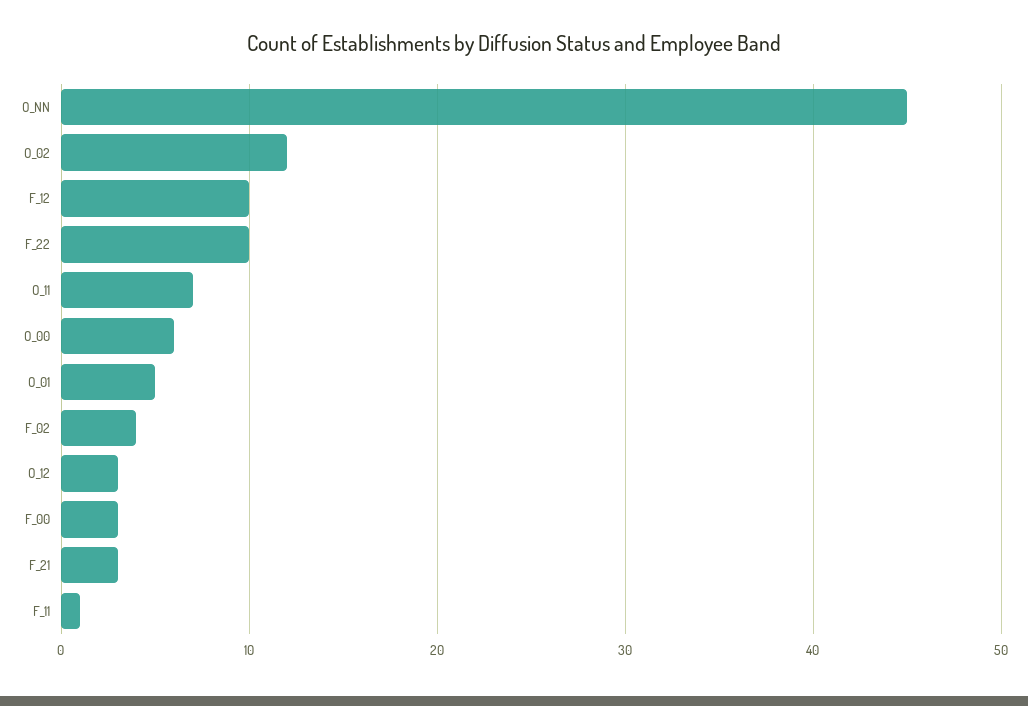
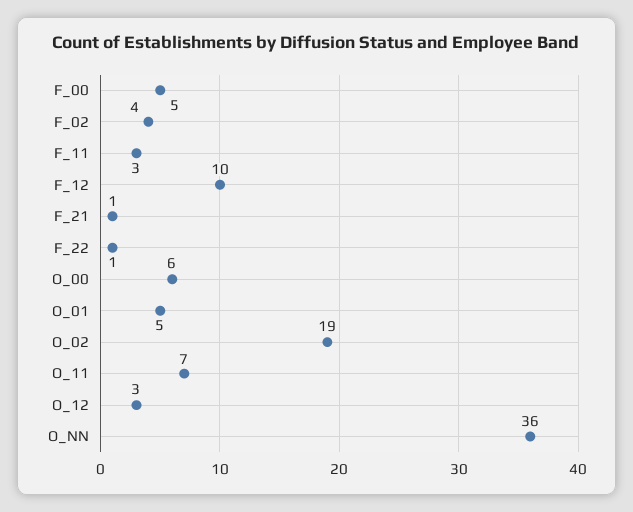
O_NN: 45 -> 36
O_02: 12 -> 19
F_22: 10 -> 1
F_00: 3 -> 5
F_21: 3 -> 1
F_11: 1 -> 3

